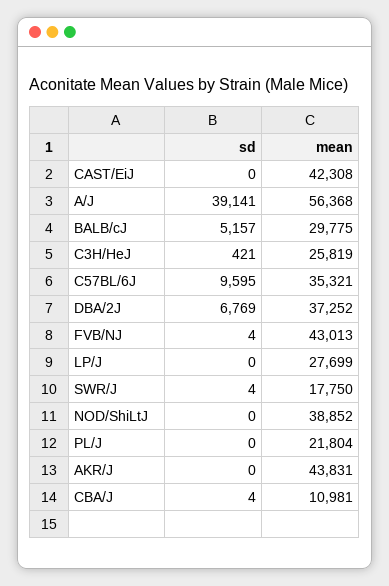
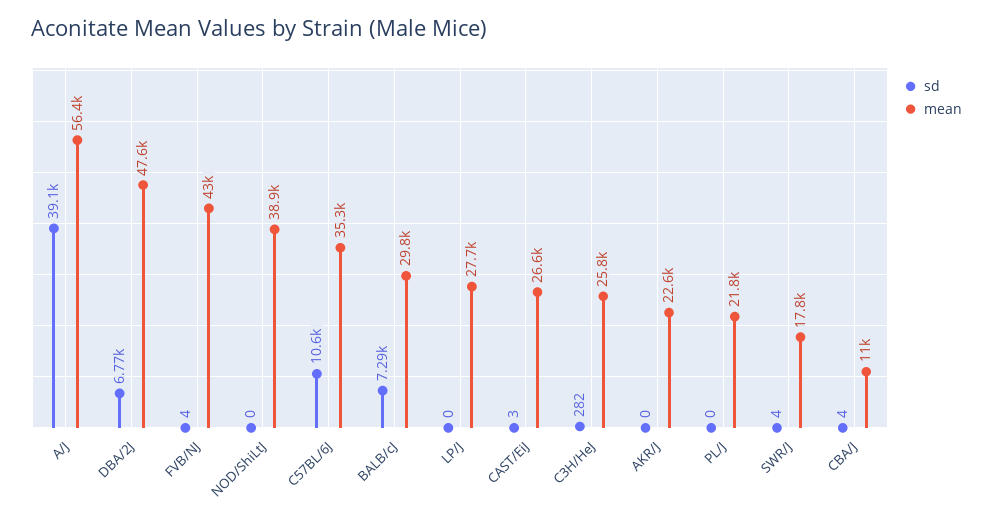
sd, CAST/EiJ: 0 -> 3
mean, CAST/EiJ: 42308 -> 26600
sd, BALB/cJ: 5157 -> 7290
sd, C3H/HeJ: 421 -> 282
sd, C57BL/6J: 9595 -> 10600
mean, DBA/2J: 37252 -> 47600
mean, AKR/J: 43831 -> 22600

